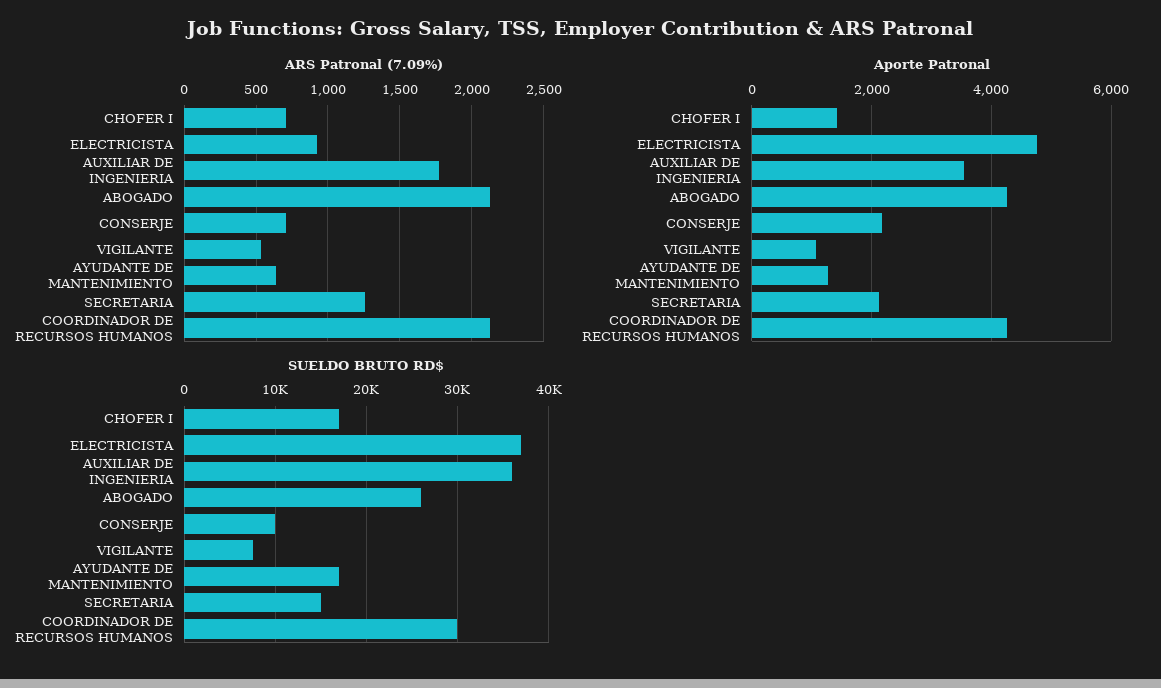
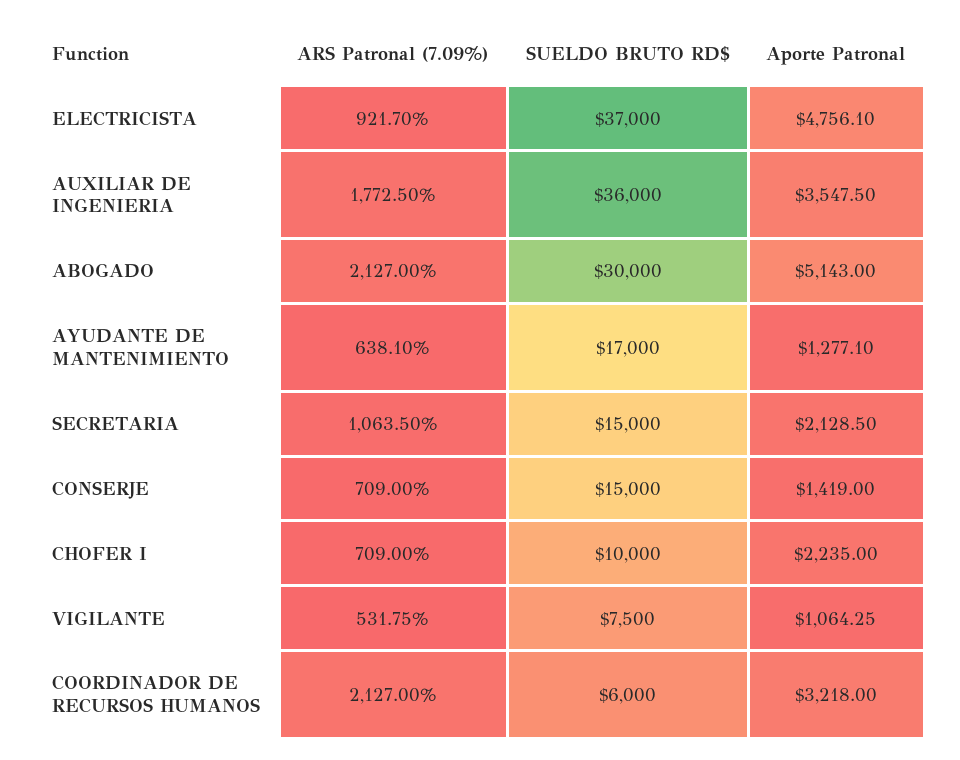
ARS Patronal (7.09%), SECRETARIA: 1250 -> 1063.5
Aporte Patronal, CHOFER I: 1400 -> 2235
Aporte Patronal, ABOGADO: 4200 -> 5143
Aporte Patronal, CONSERJE: 2200 -> 1419
Aporte Patronal, COORDINADOR DE RECURSOS HUMANOS: 4200 -> 3218
SUELDO BRUTO RD$, CHOFER I: 17000 -> 10000
SUELDO BRUTO RD$, ABOGADO: 26000 -> 30000
SUELDO BRUTO RD$, CONSERJE: 10000 -> 15000
SUELDO BRUTO RD$, COORDINADOR DE RECURSOS HUMANOS: 30000 -> 6000

